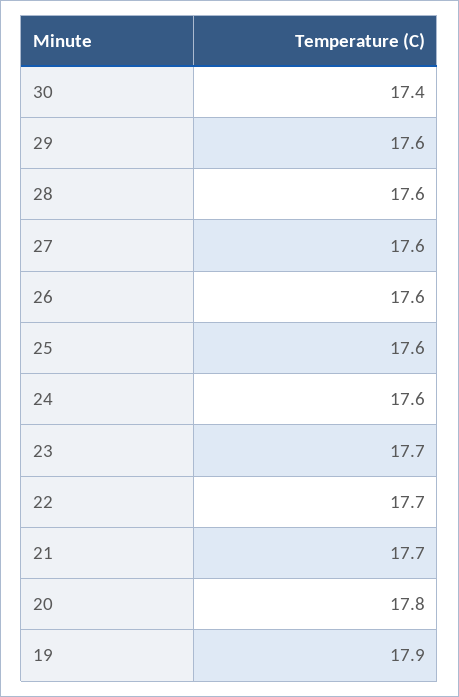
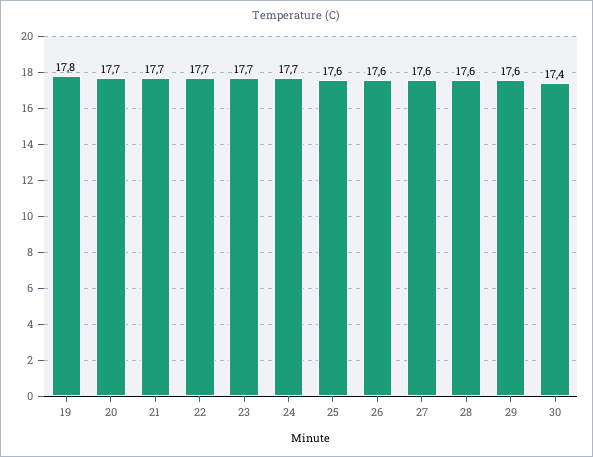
24: 17.6 -> 17.7
20: 17.8 -> 17.7
19: 17.9 -> 17.8

